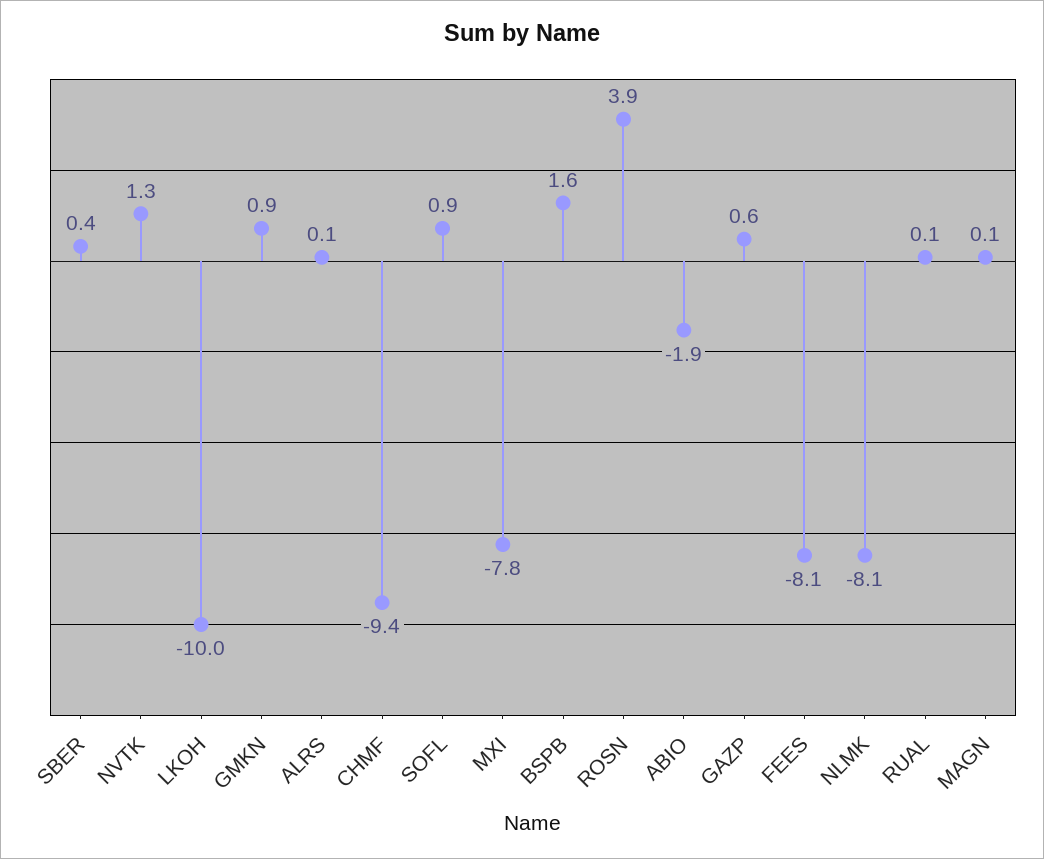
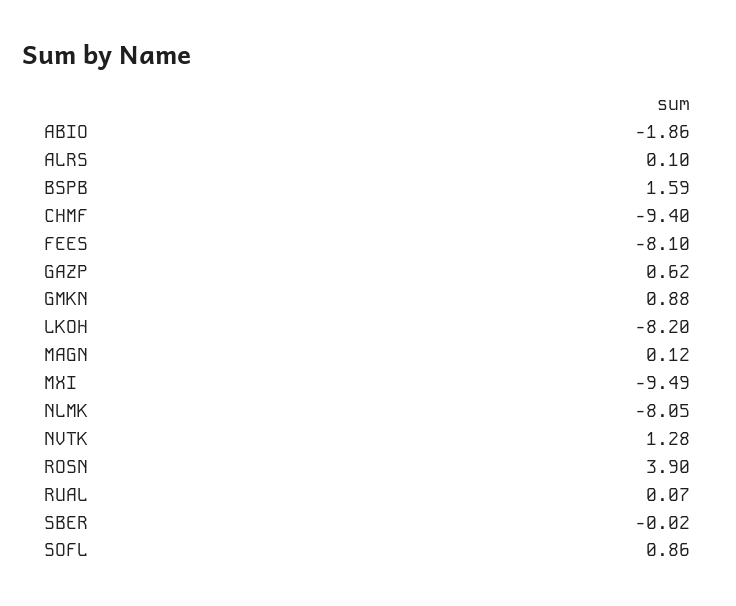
SBER: 0.4 -> -0.02
LKOH: -10 -> -8.2
MXI: -7.8 -> -9.49

